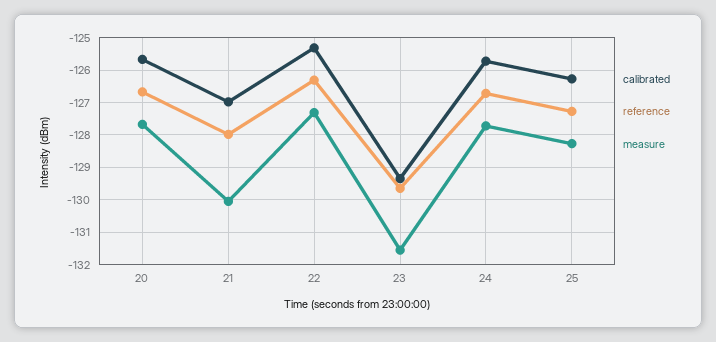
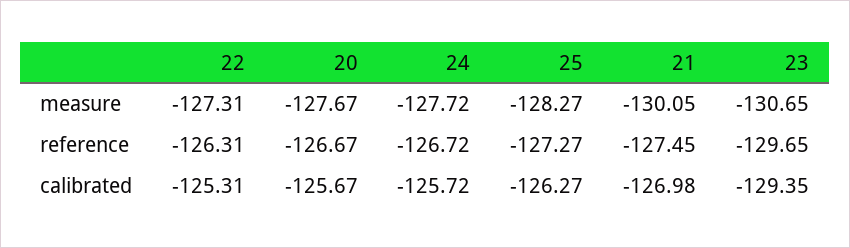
reference, 21: -128 -> -127.45
measure, 23: -131.6 -> -130.65

